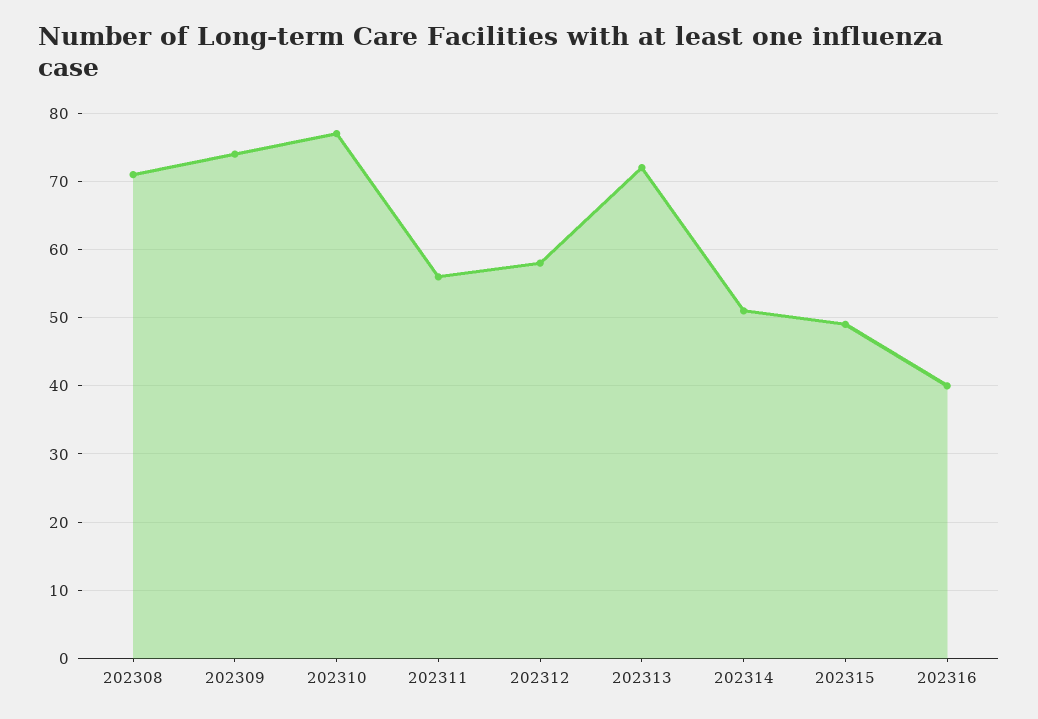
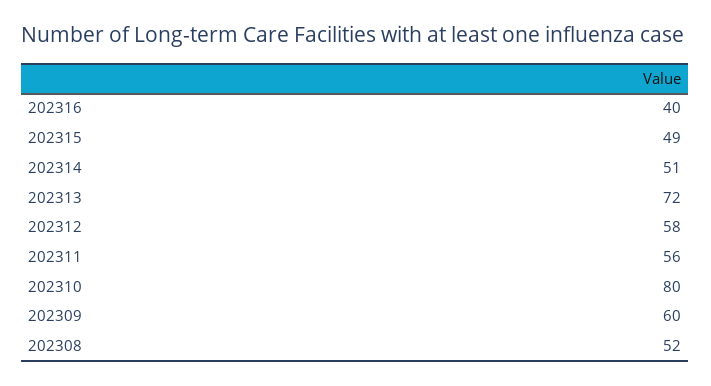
202308: 71 -> 52
202309: 74 -> 60
202310: 77 -> 80

